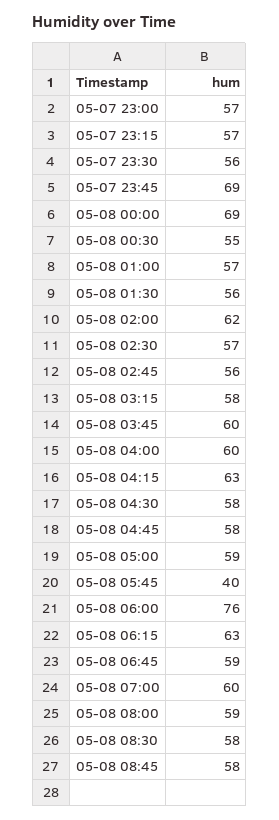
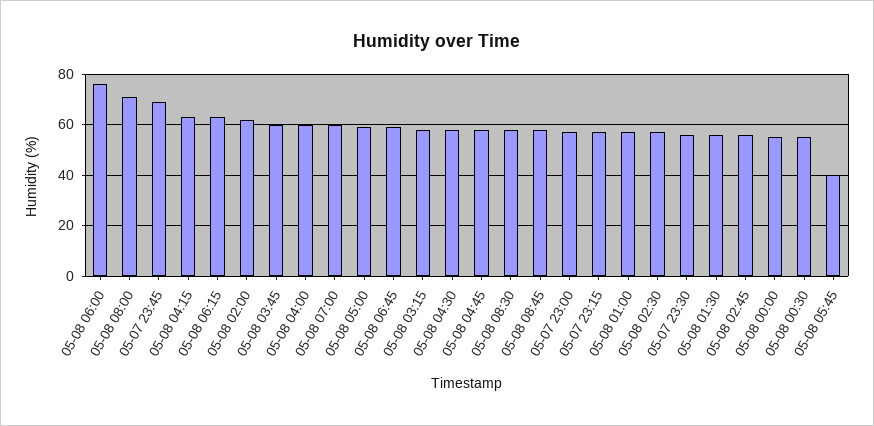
05-08 00:00: 69 -> 55
05-08 08:00: 59 -> 70

